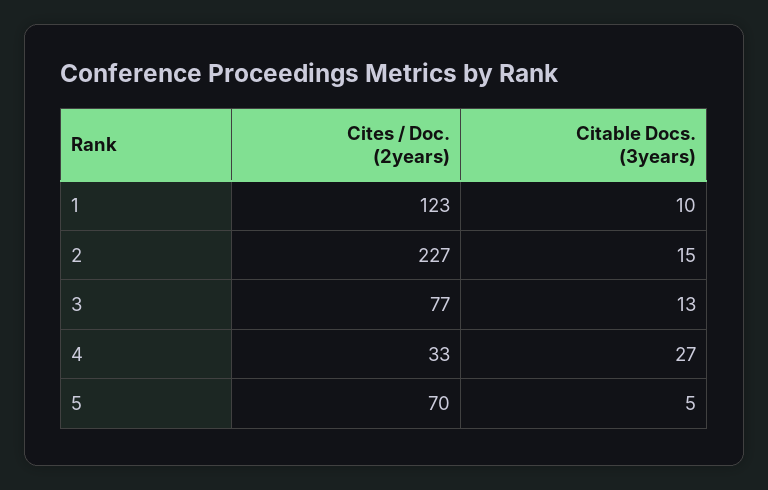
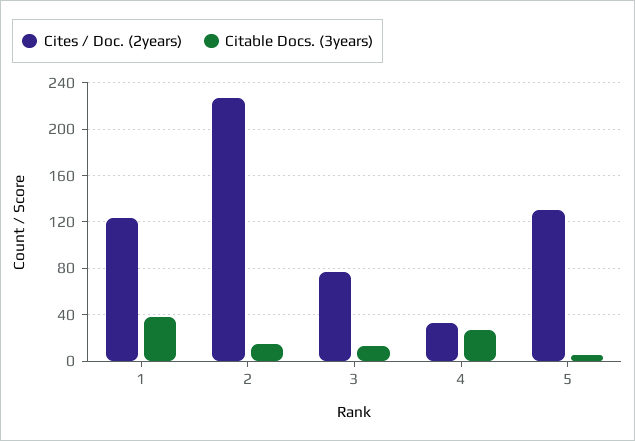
Citable Docs. (3years), 1: 10 -> 40
Cites / Doc. (2years), 5: 70 -> 130

